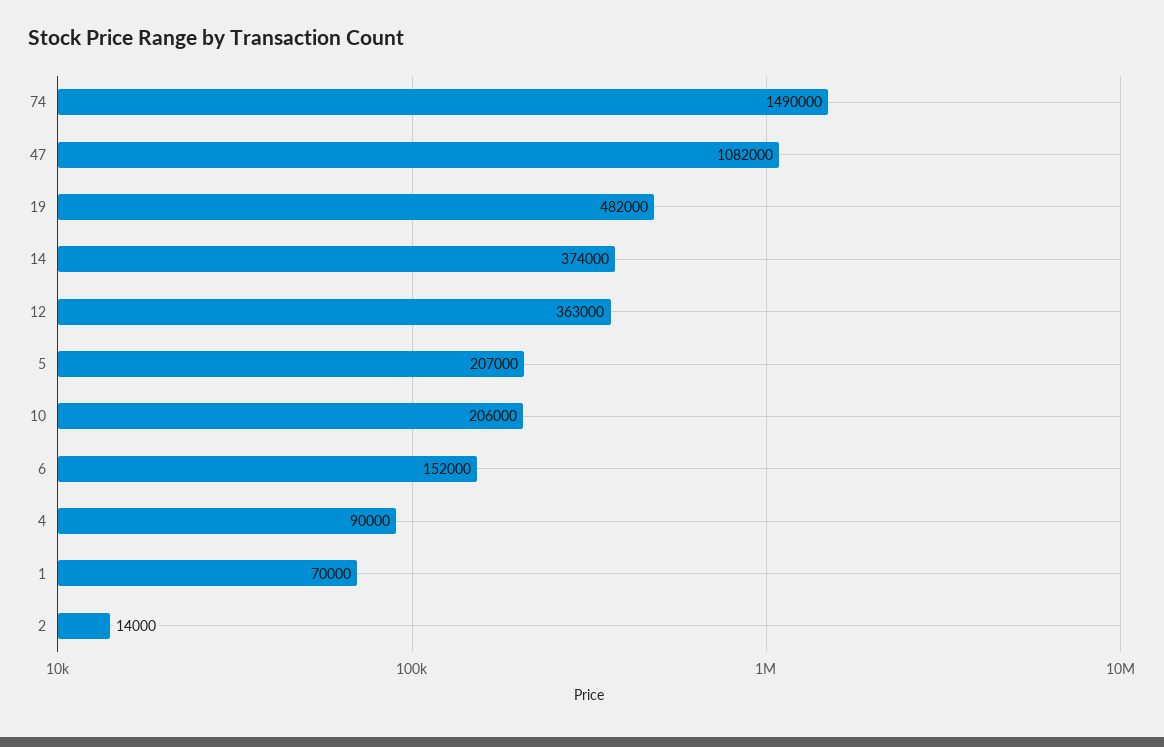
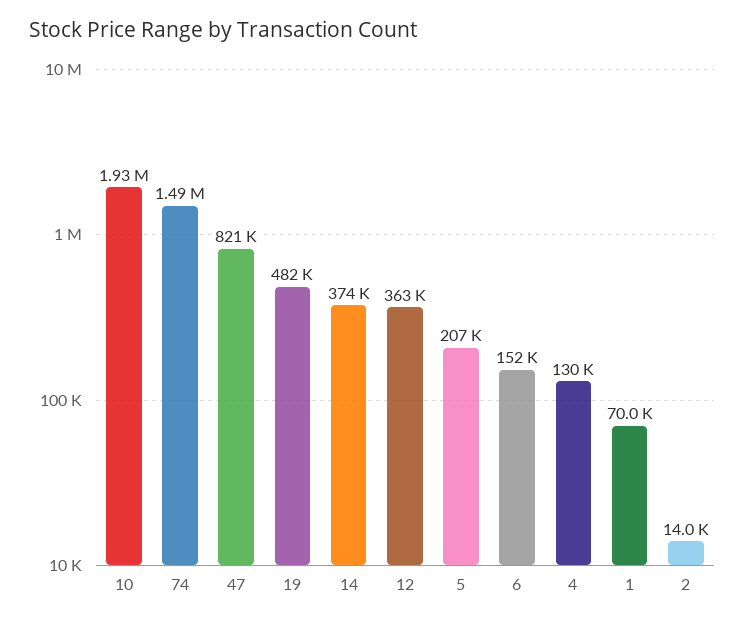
47: 1082000 -> 821000
10: 206000 -> 1930000
4: 90000 -> 130000

